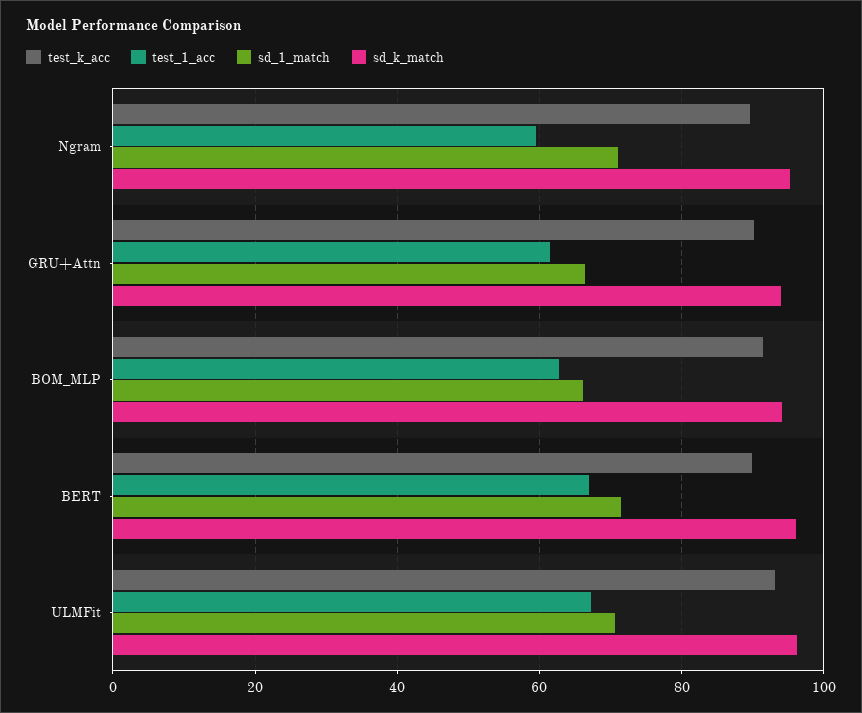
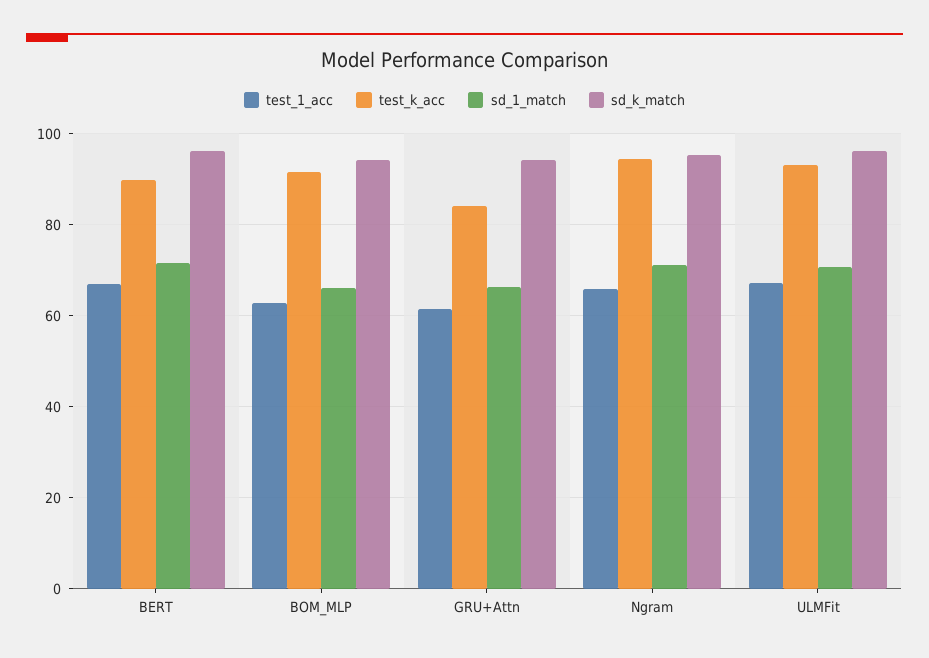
test_k_acc, Ngram: 90 -> 94
test_1_acc, Ngram: 60 -> 66
test_k_acc, GRU+Attn: 90 -> 84

